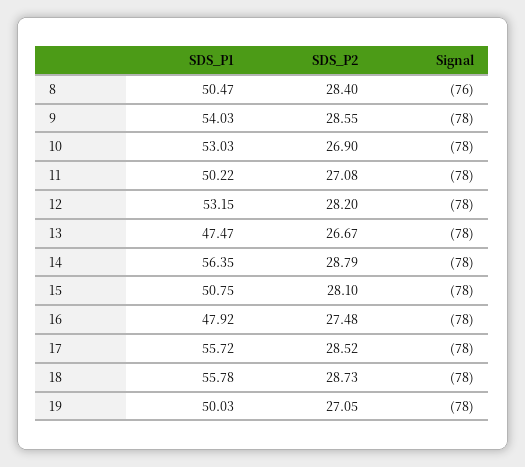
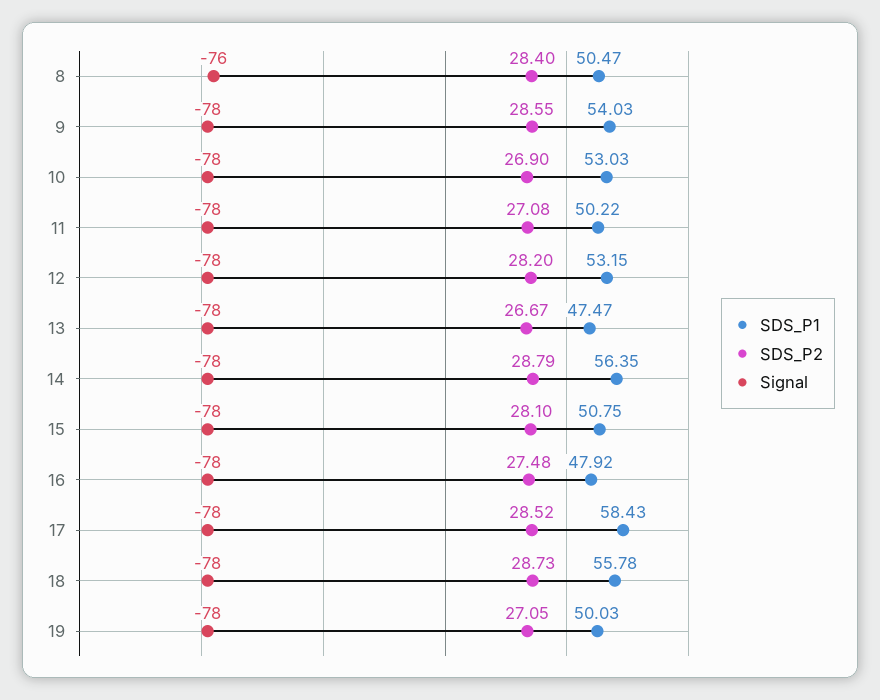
SDS_P1, 17: 55.72 -> 58.43

